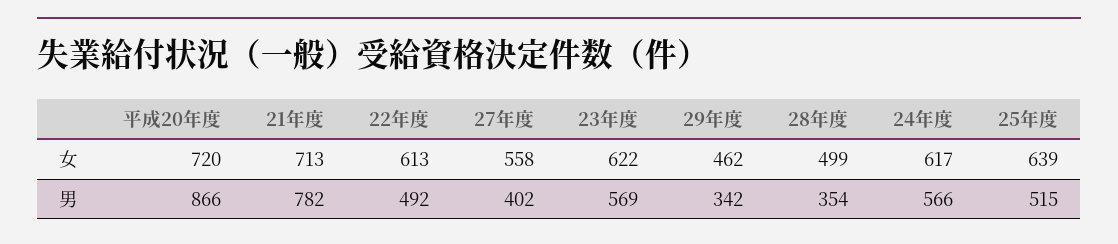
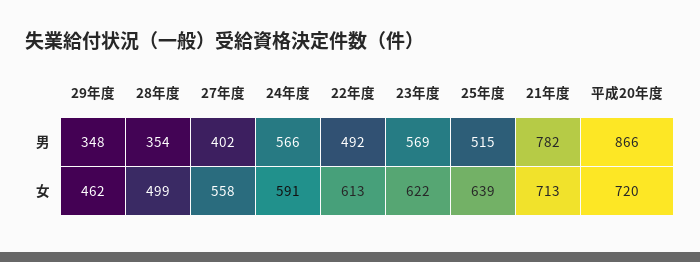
24年度, 女: 617 -> 591
29年度, 男: 342 -> 348

